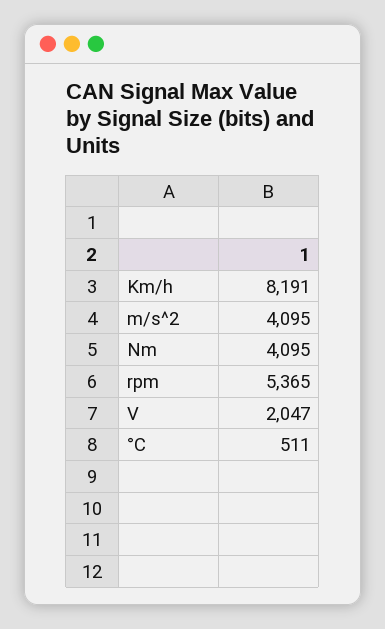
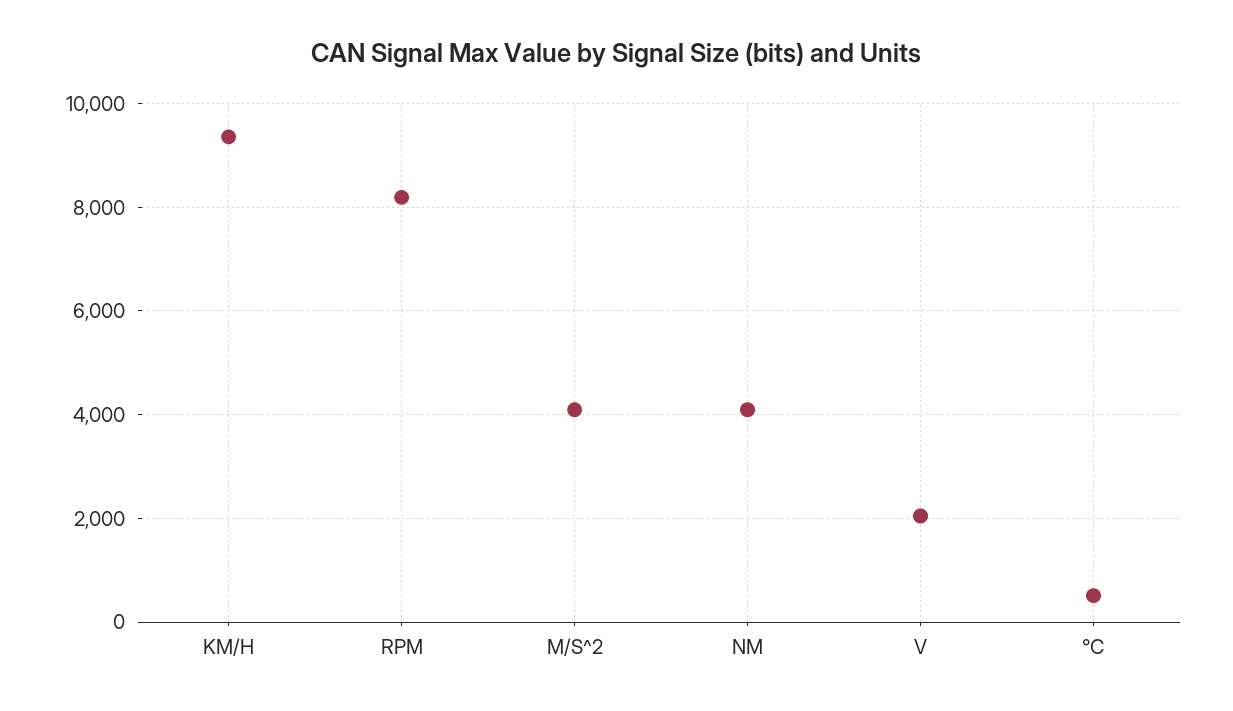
Km/h: 8191 -> 9400
rpm: 5365 -> 8200

